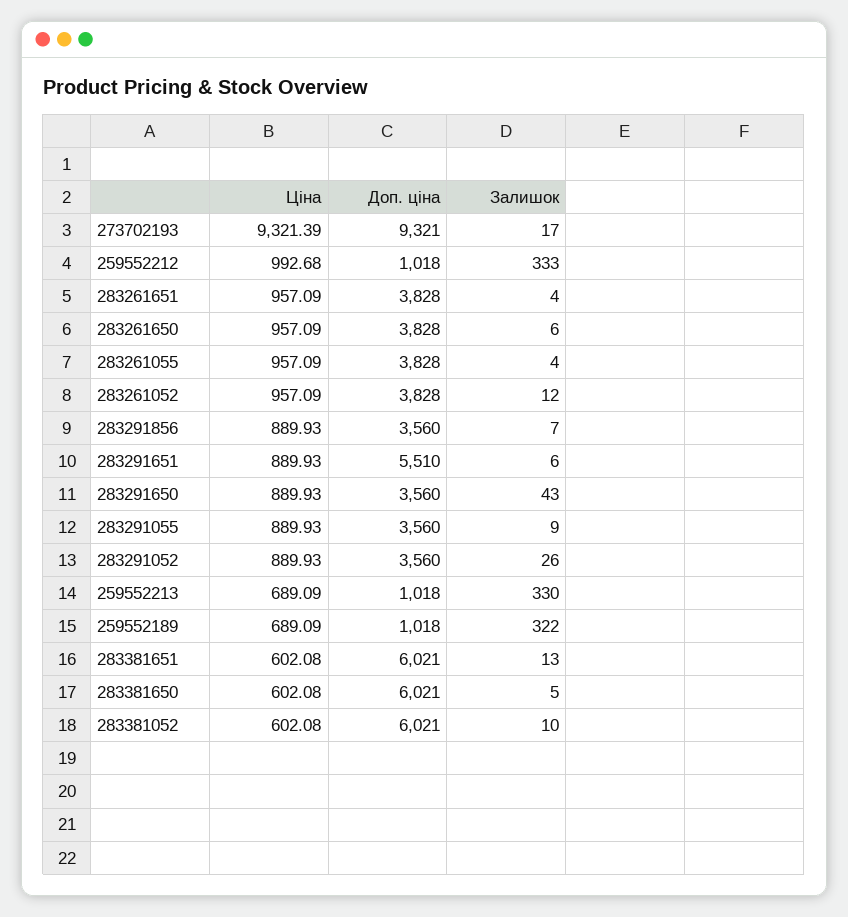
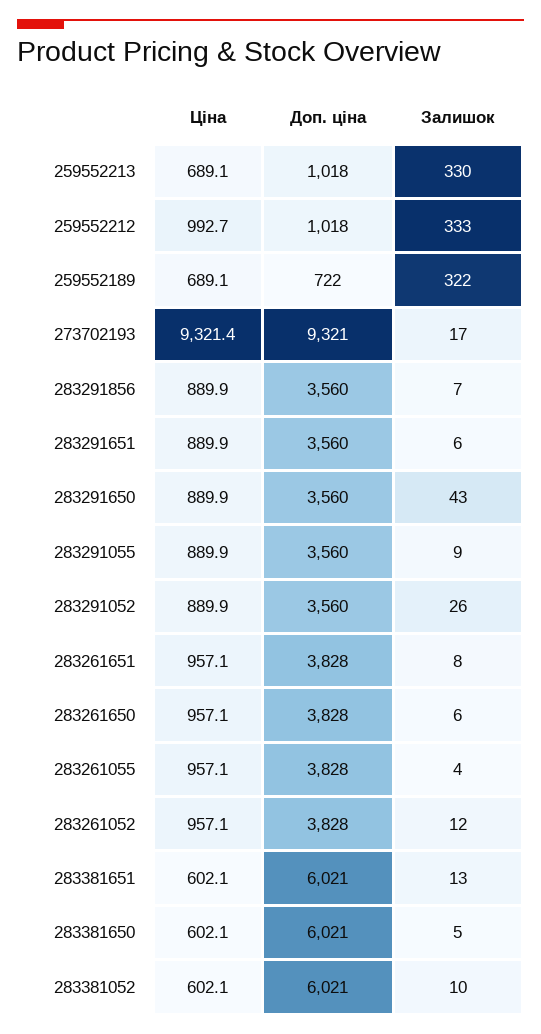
Залишок, 283261651: 4 -> 8
Доп. ціна, 283291651: 5510 -> 3560
Доп. ціна, 259552189: 1018 -> 722

